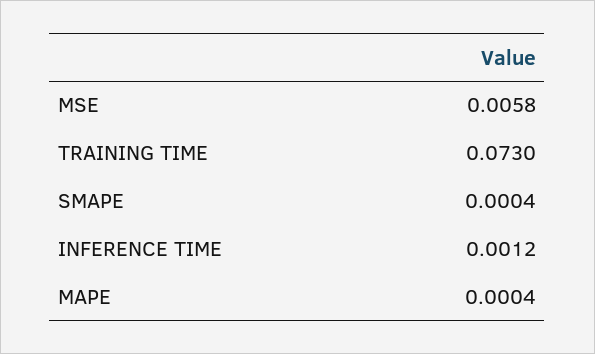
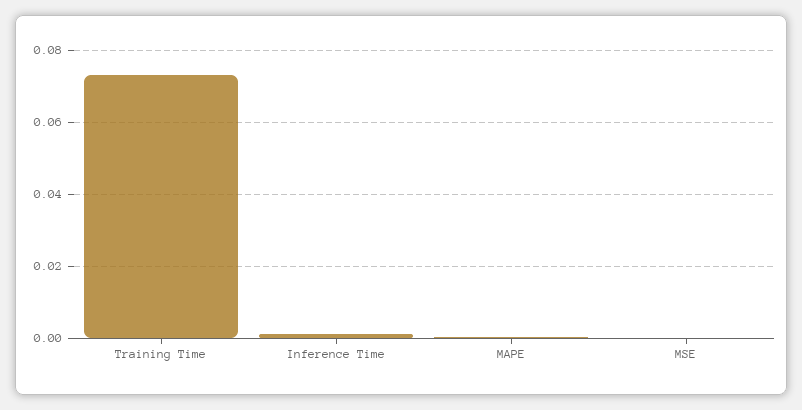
MSE: 0.0058 -> 0
SMAPE: 0.0004 -> none

